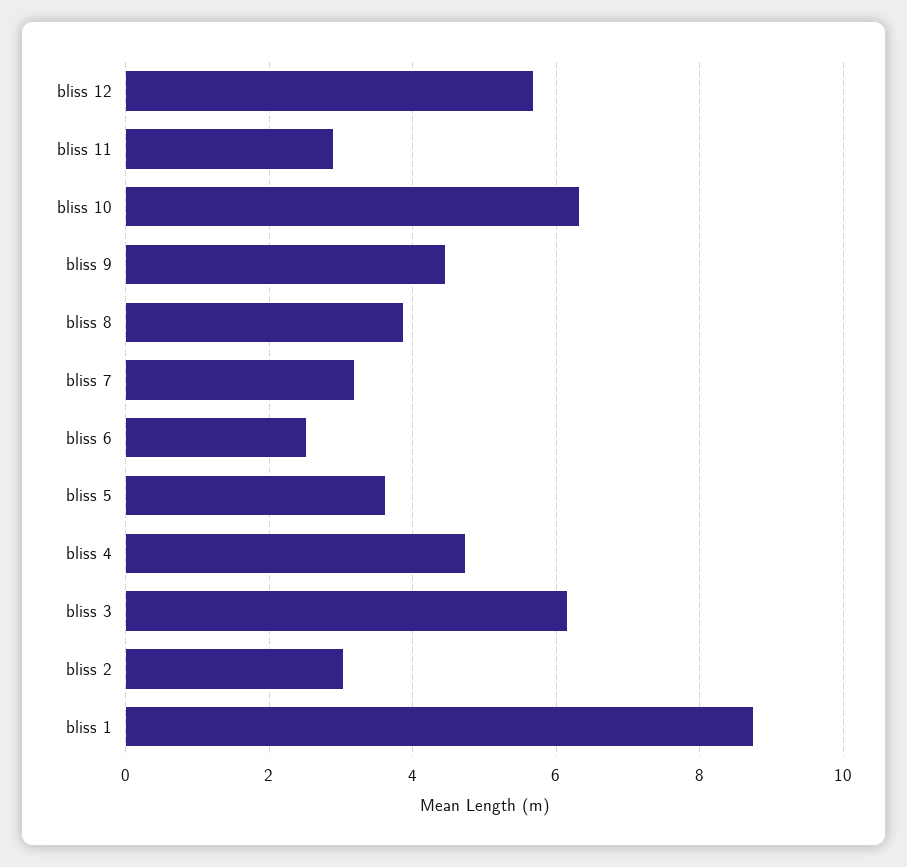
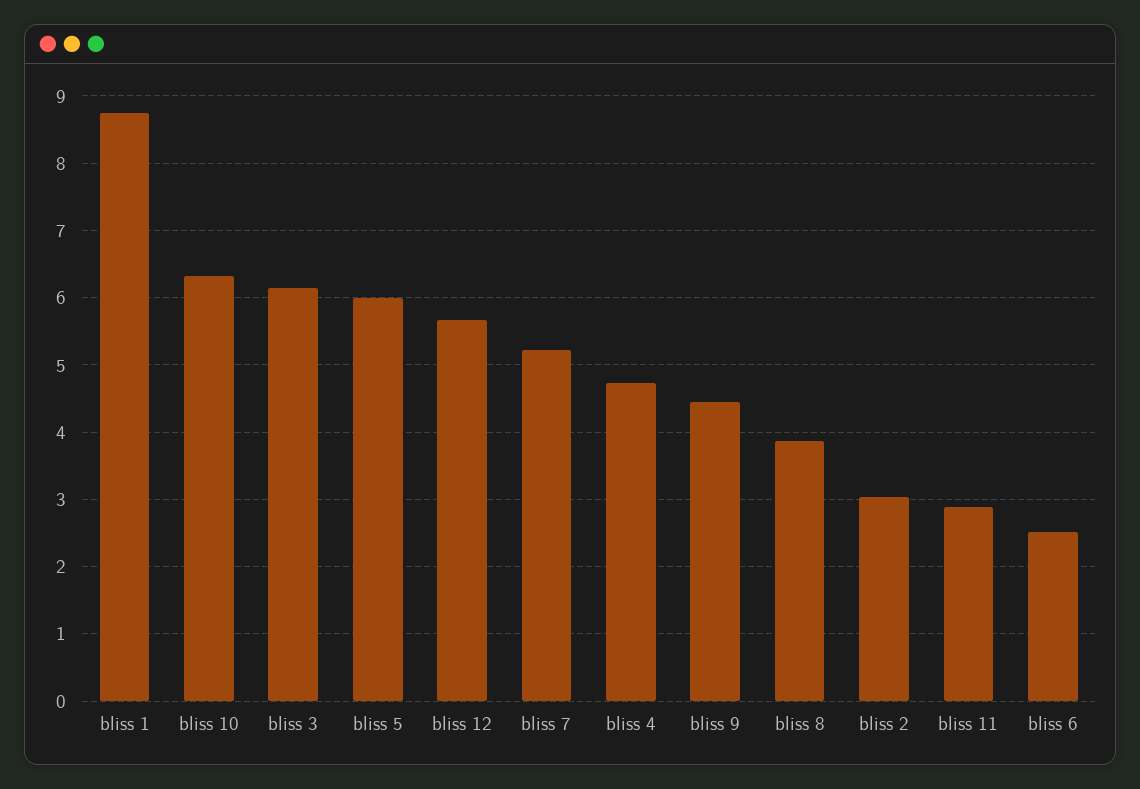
bliss 7: 3.2 -> 5.2
bliss 5: 3.6 -> 6

